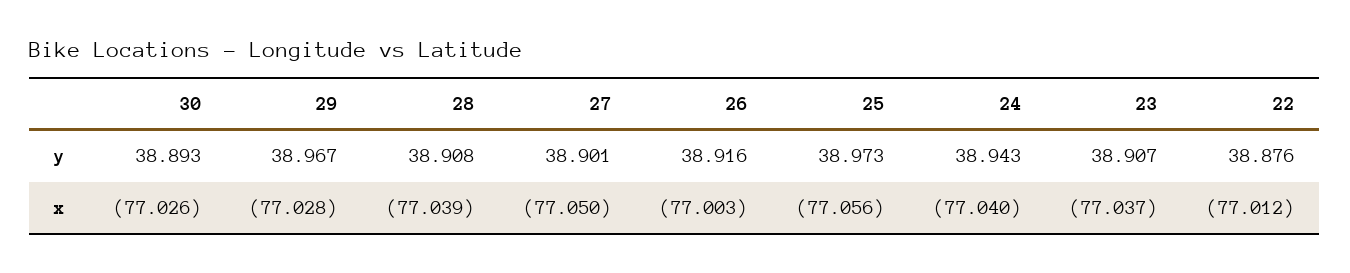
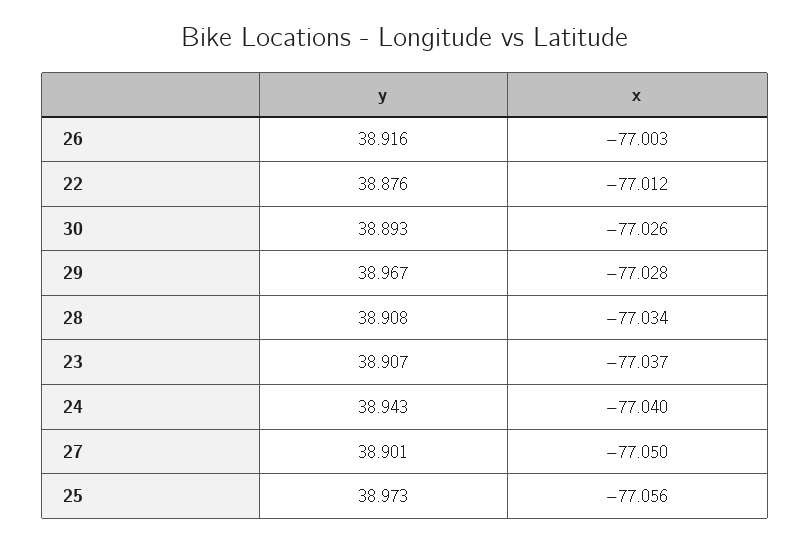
28, x: -77.039 -> -77.034

